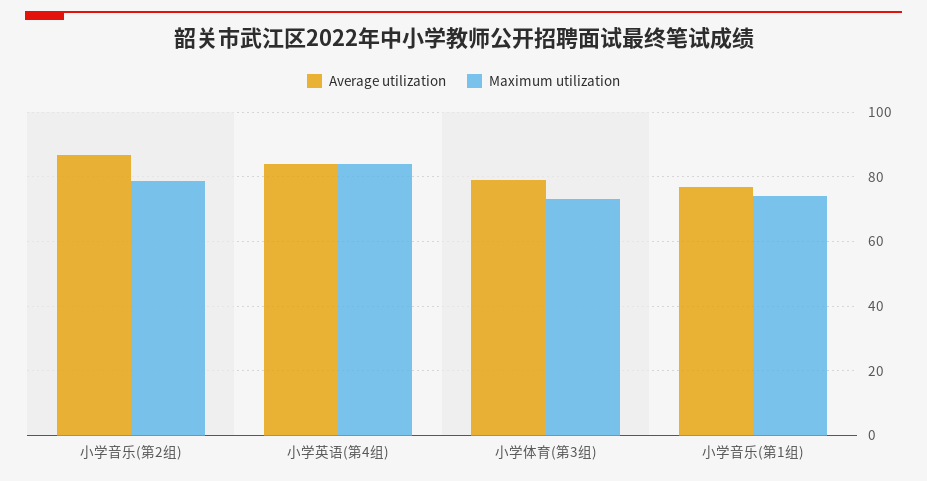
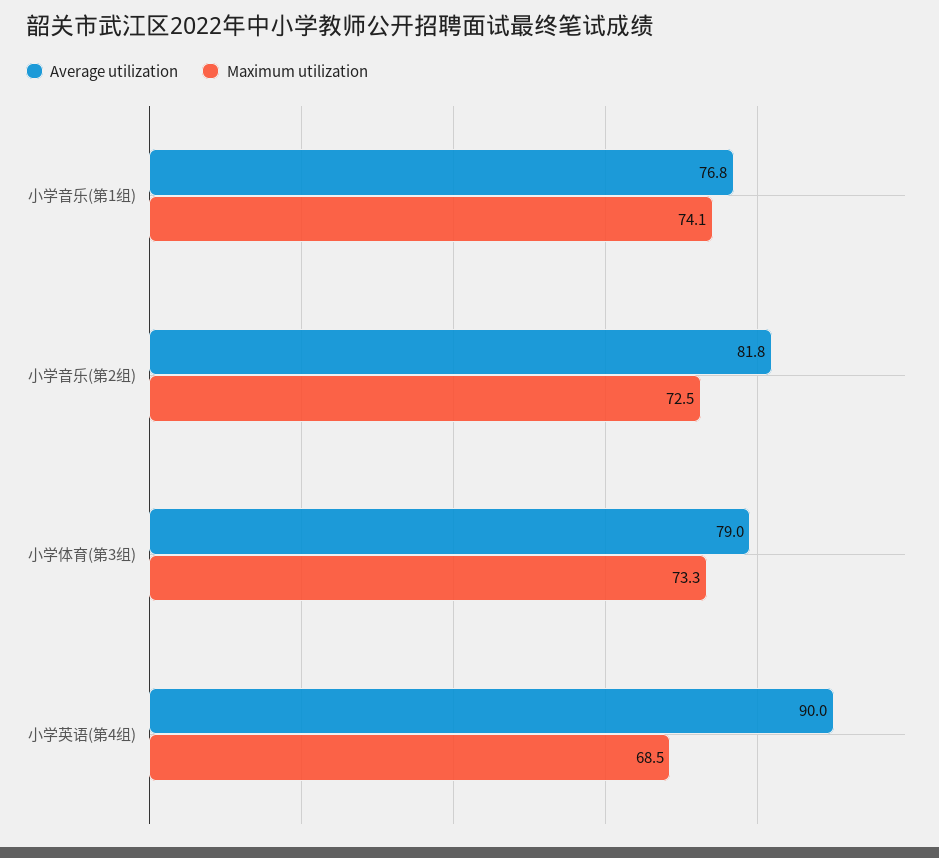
Average utilization, 小学音乐(第2组): 86 -> 81.8
Maximum utilization, 小学音乐(第2组): 78 -> 72.5
Average utilization, 小学英语(第4组): 84 -> 90
Maximum utilization, 小学英语(第4组): 84 -> 68.5

